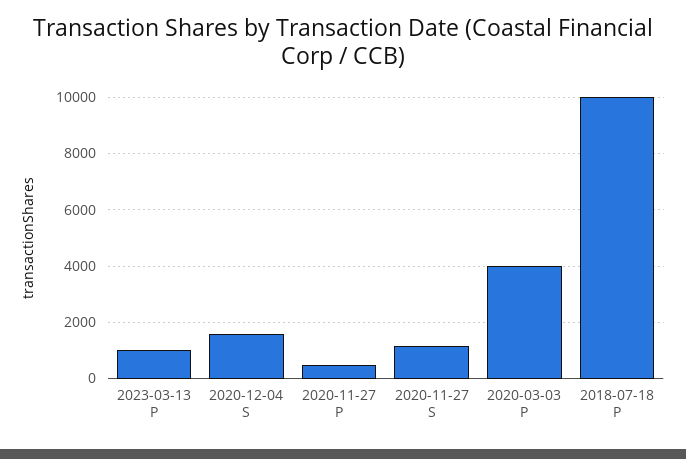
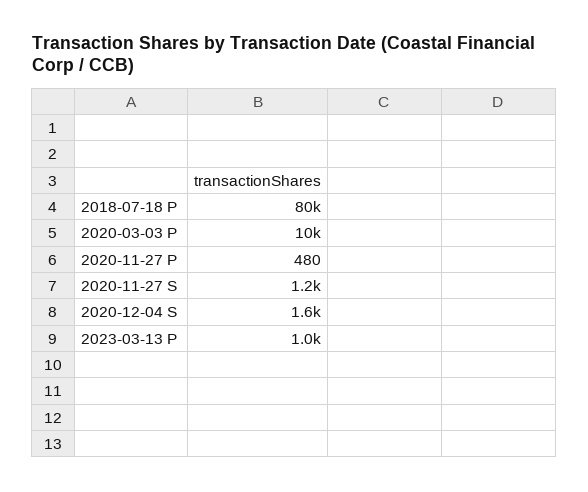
2020-03-03 P: 4000 -> 10000
2018-07-18 P: 10000 -> 80000

